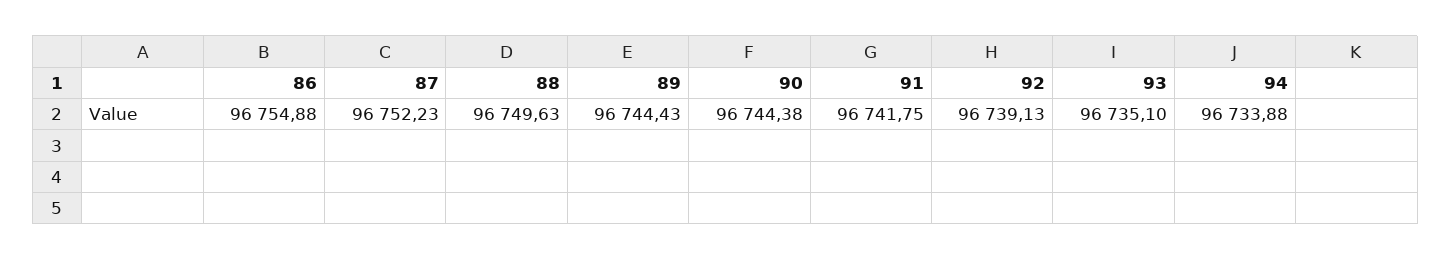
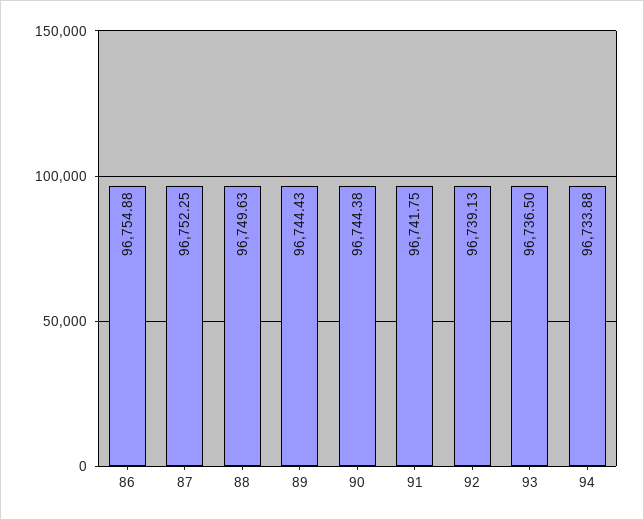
87: 96752.23 -> 96752.25
93: 96735.1 -> 96736.5

